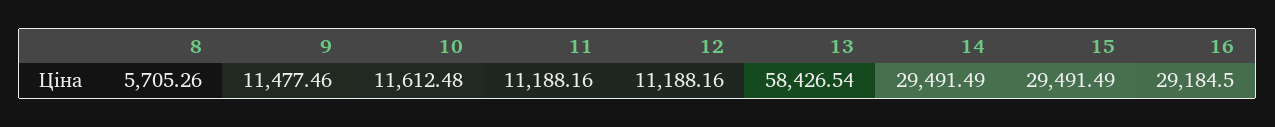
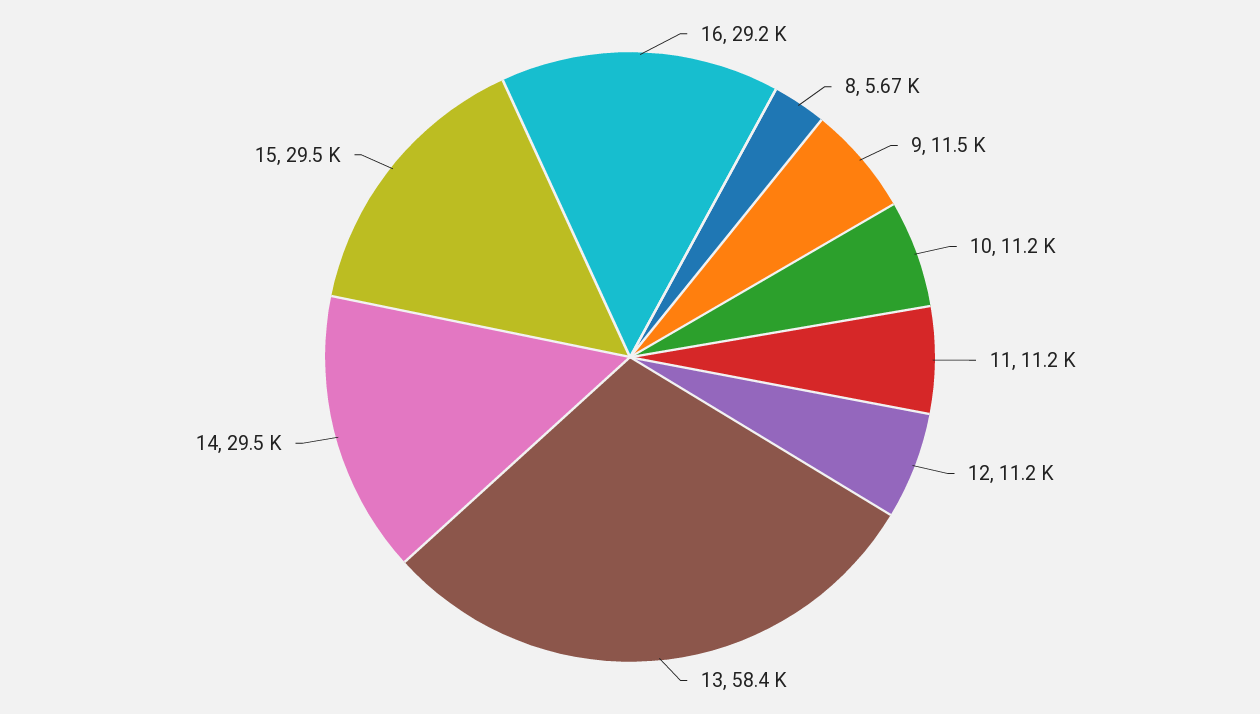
8: 5705.26 -> 5670
10: 11612.48 -> 11200

